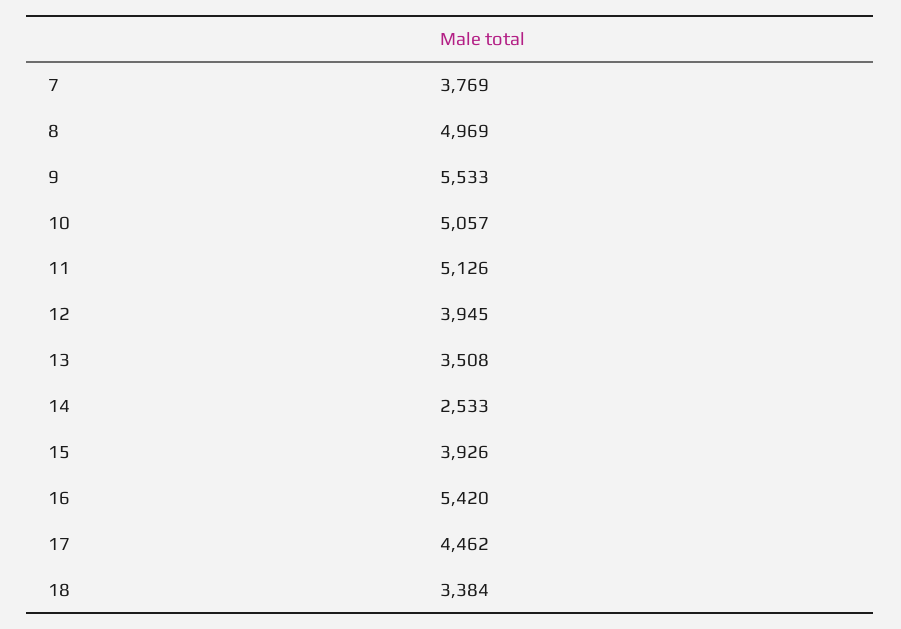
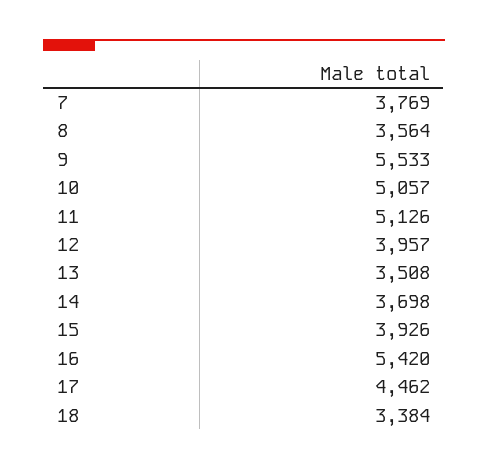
8: 4969 -> 3564
12: 3945 -> 3957
14: 2533 -> 3698

